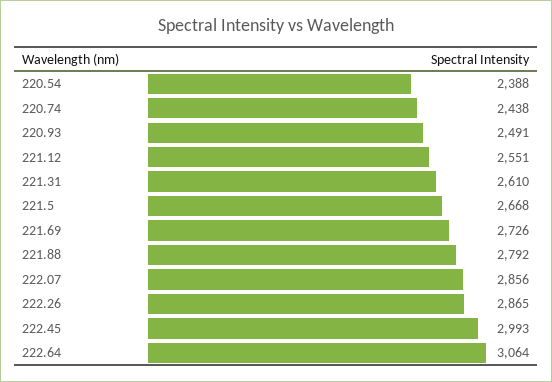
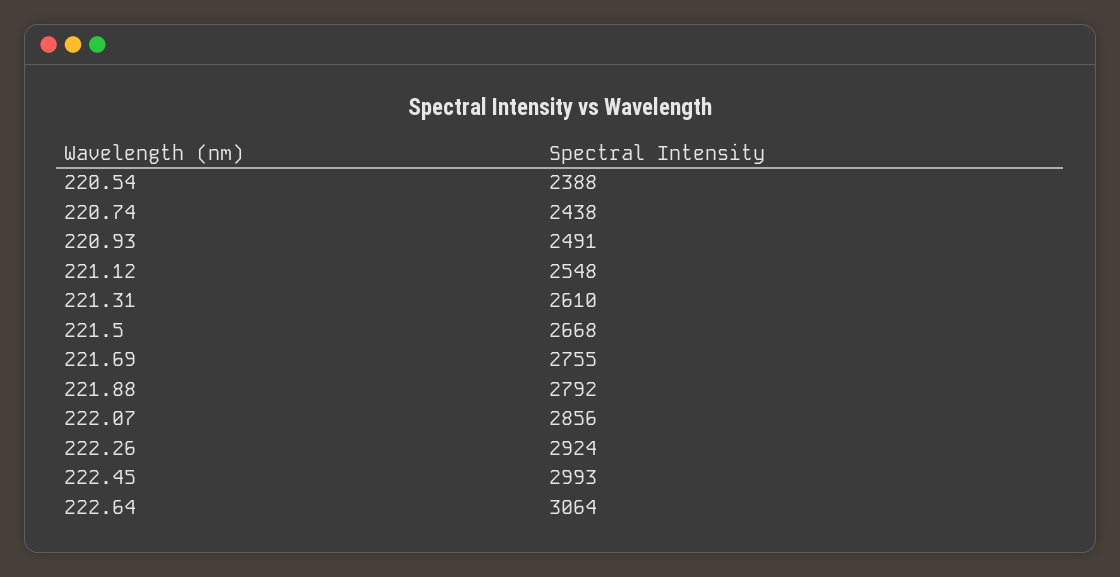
221.12: 2551 -> 2548
221.69: 2726 -> 2755
222.26: 2865 -> 2924

